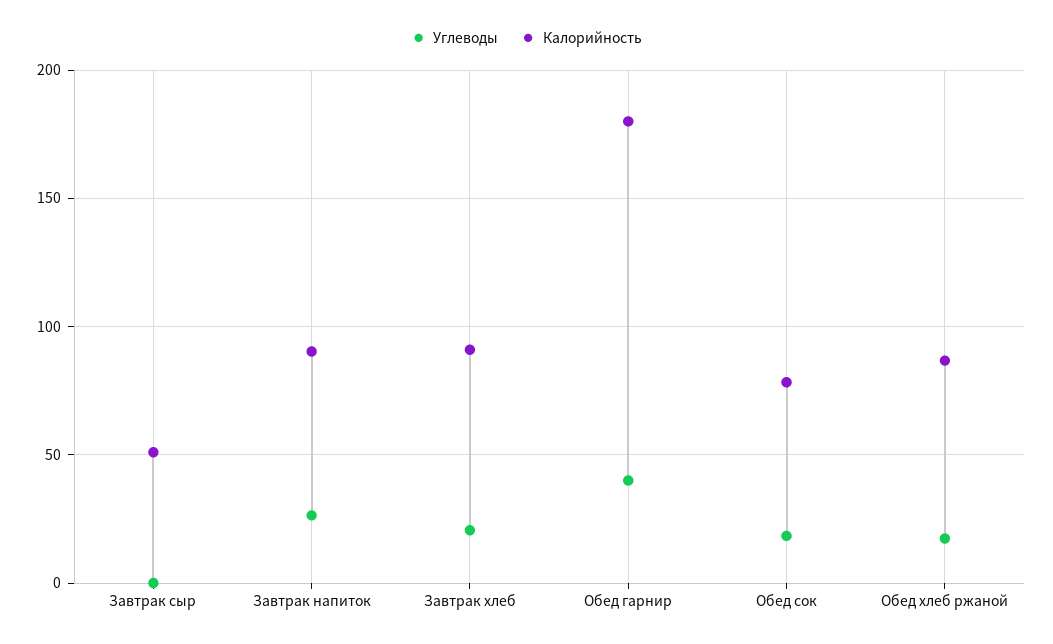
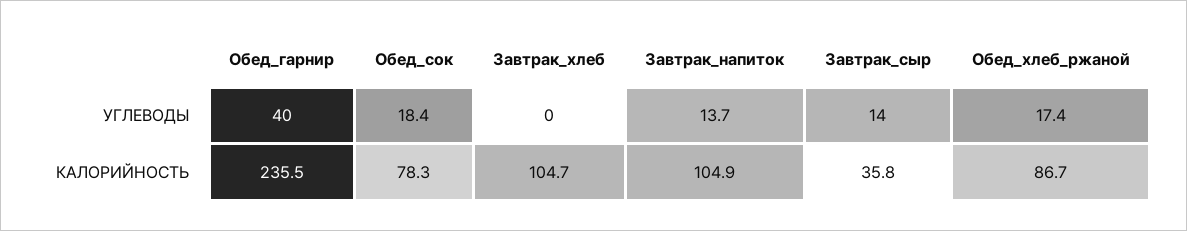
Углеводы, Завтрак сыр: 0 -> 14
Калорийность, Завтрак сыр: 50 -> 35.8
Углеводы, Завтрак напиток: 25 -> 13.7
Калорийность, Завтрак напиток: 90 -> 104.9
Углеводы, Завтрак хлеб: 20 -> 0
Калорийность, Завтрак хлеб: 90 -> 104.7
Калорийность, Обед гарнир: 180 -> 235.5

